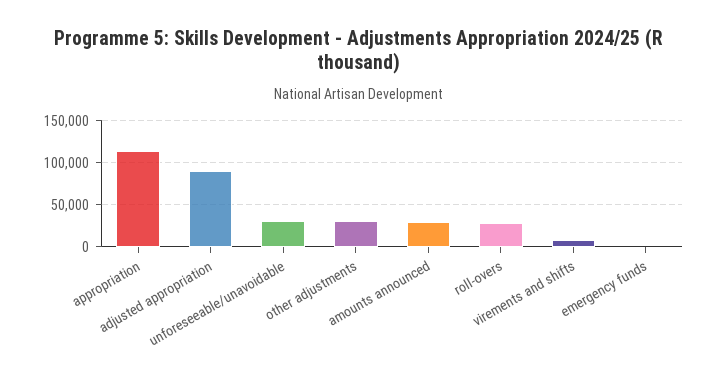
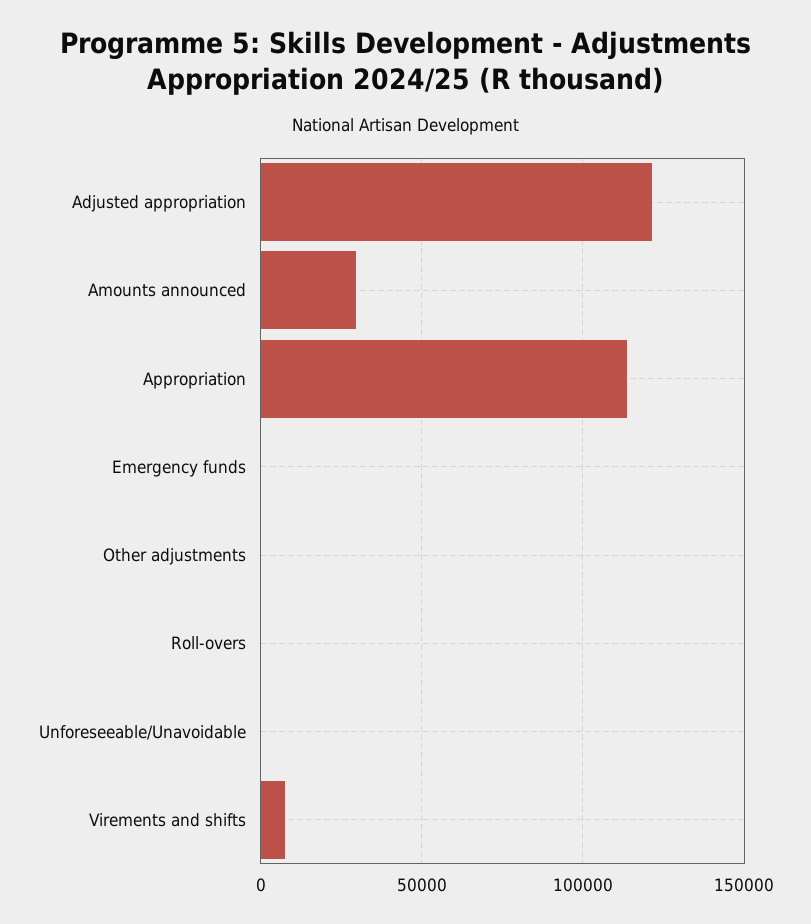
adjusted appropriation: 90000 -> 120000
unforeseeable/unavoidable: 30000 -> 0
other adjustments: 30000 -> 0
roll-overs: 30000 -> 0

